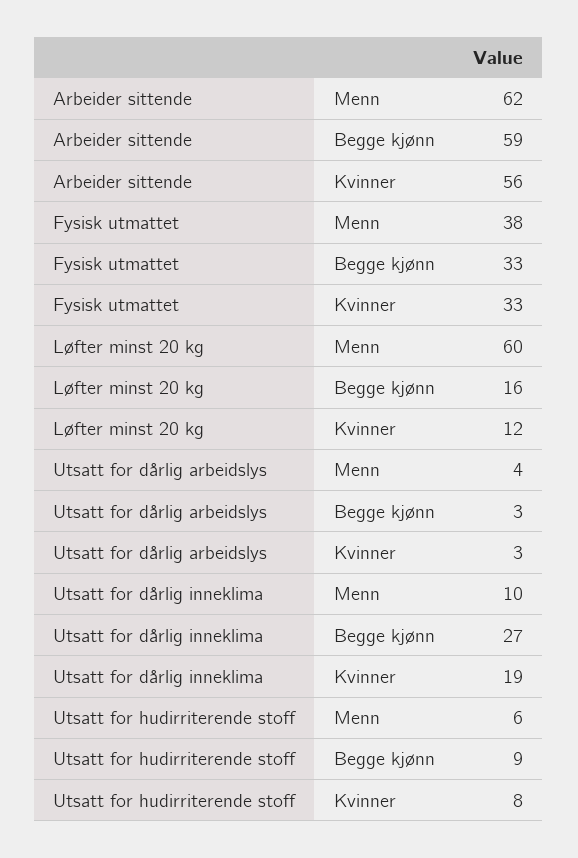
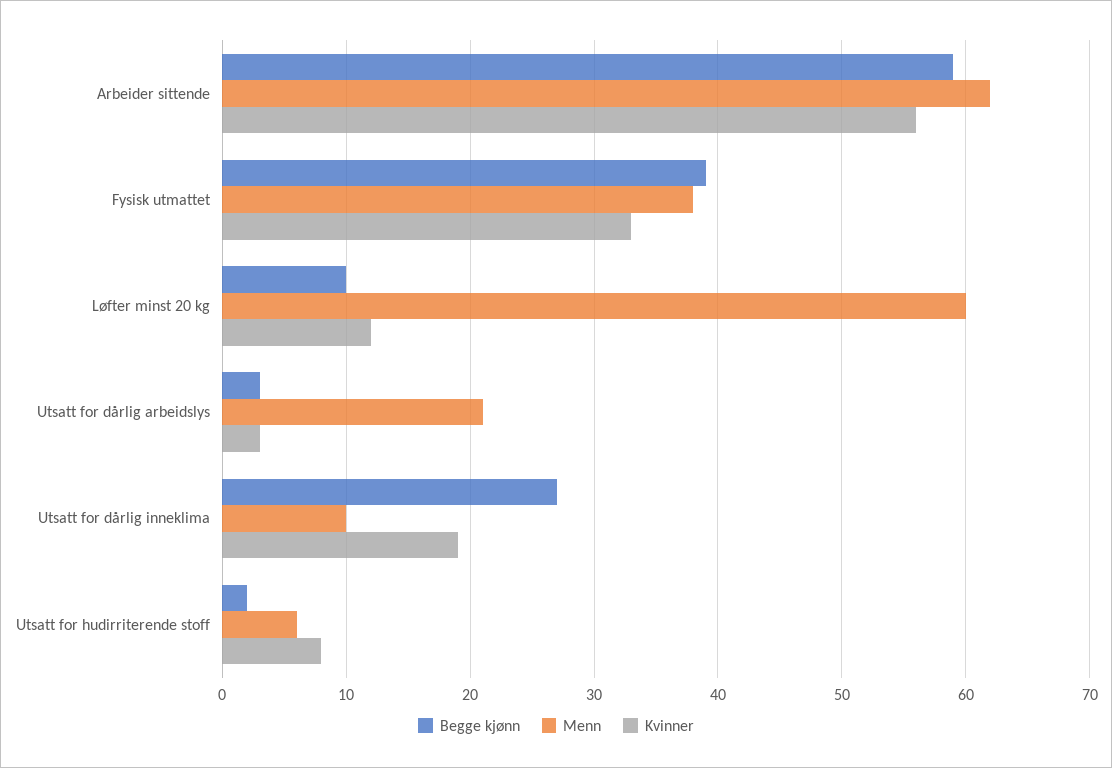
Begge kjønn, Fysisk utmattet: 33 -> 39
Begge kjønn, Løfter minst 20 kg: 16 -> 10
Menn, Utsatt for dårlig arbeidslys: 4 -> 21
Begge kjønn, Utsatt for hudirriterende stoff: 9 -> 2

